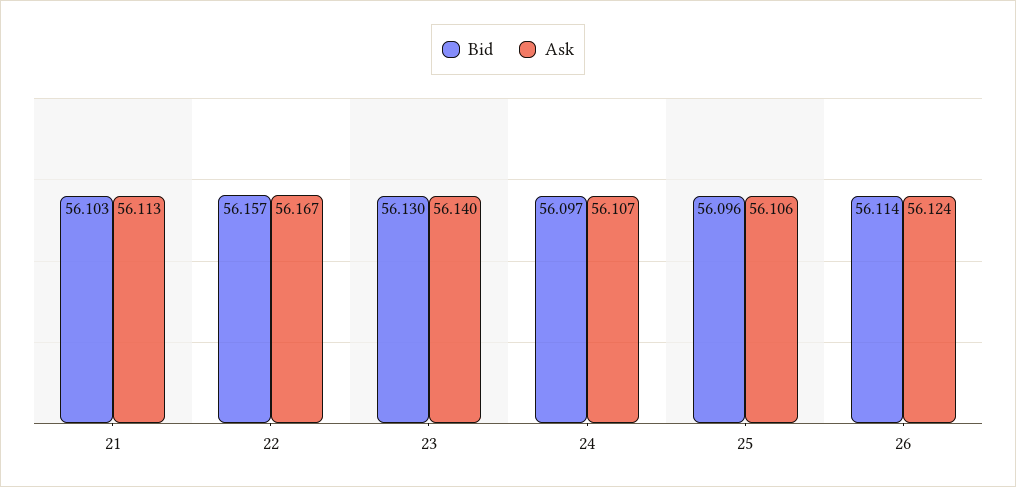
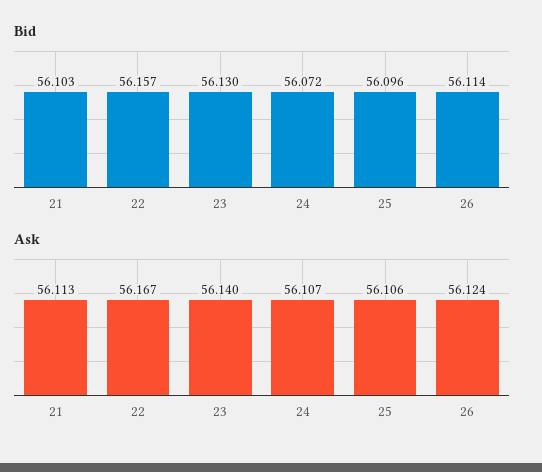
Bid, 24: 56.097 -> 56.072

